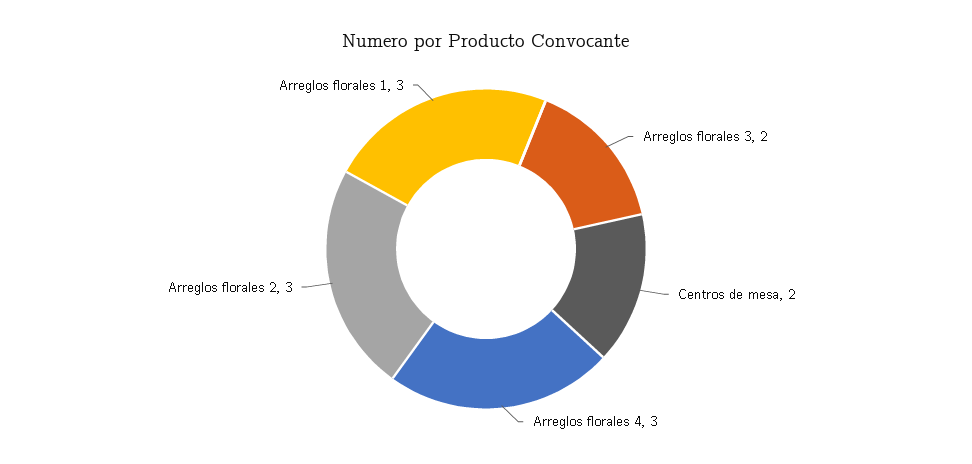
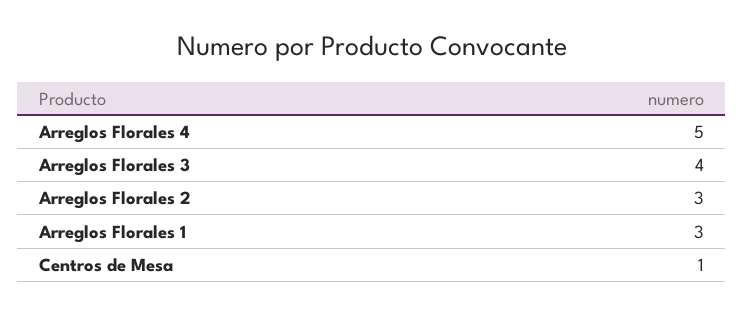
Arreglos florales 3: 2 -> 4
Centros de mesa: 2 -> 1
Arreglos florales 4: 3 -> 5

